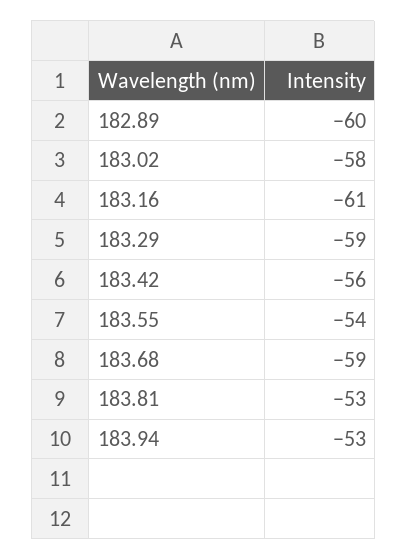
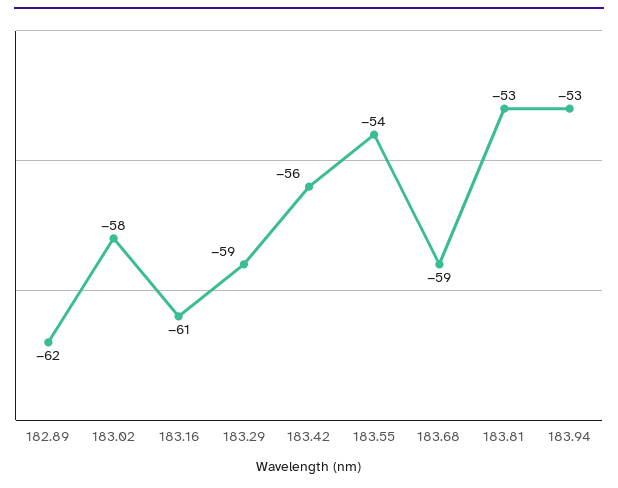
182.89: -60 -> -62

